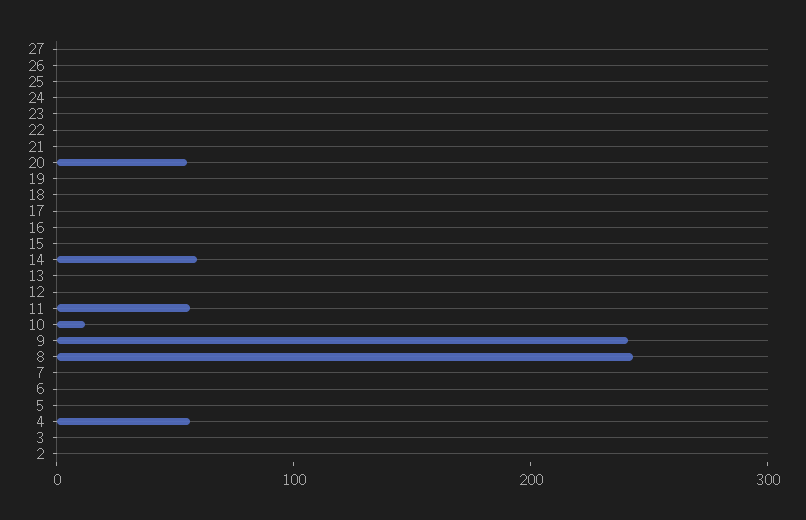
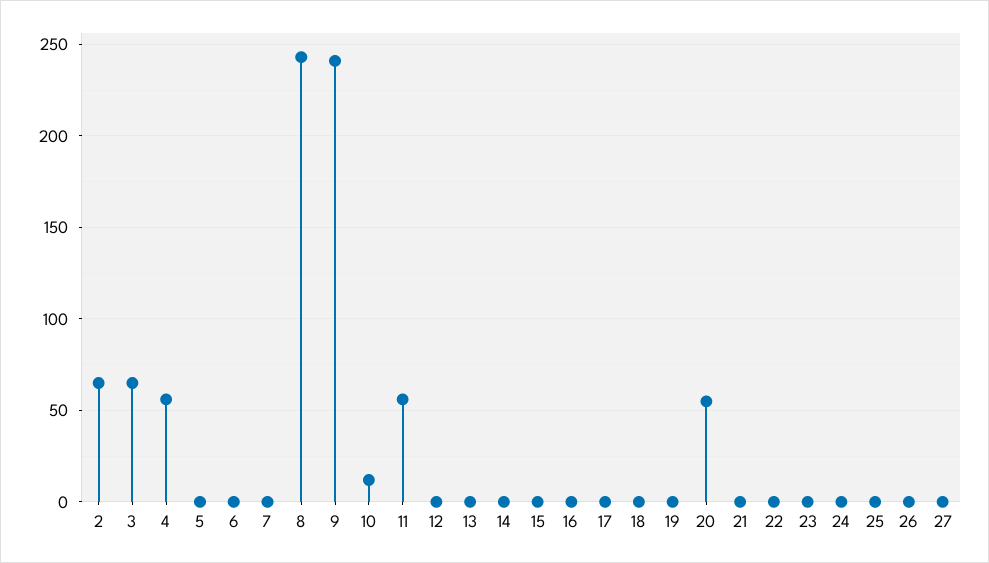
14: 60 -> 0
3: 0 -> 65
2: 0 -> 65

